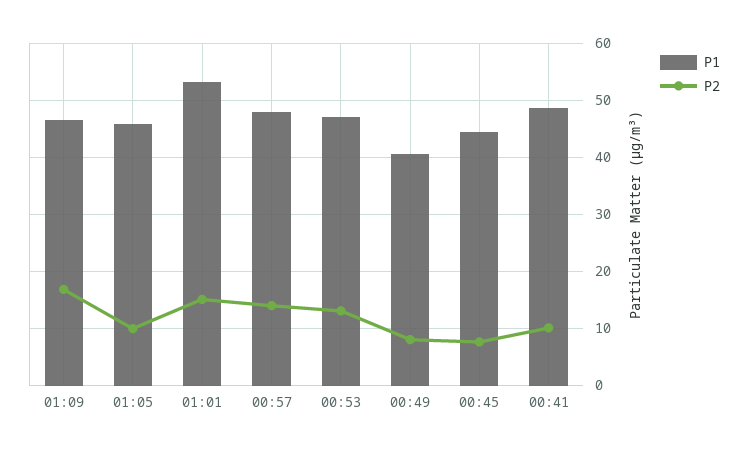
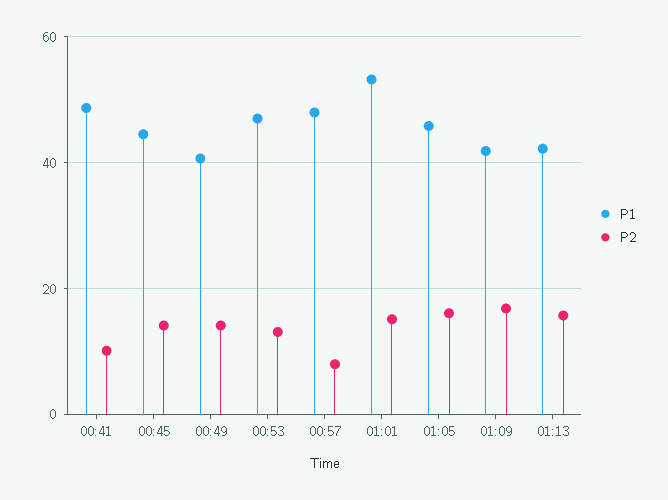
P1, 01:09: 46 -> 42
P2, 01:05: 10 -> 16
P2, 00:57: 14 -> 8
P2, 00:49: 8 -> 14
P2, 00:45: 8 -> 14
P1, 01:13: none -> 42
P2, 01:13: none -> 16

